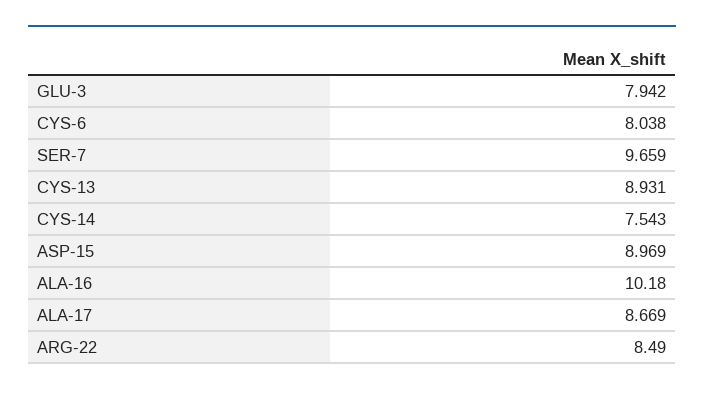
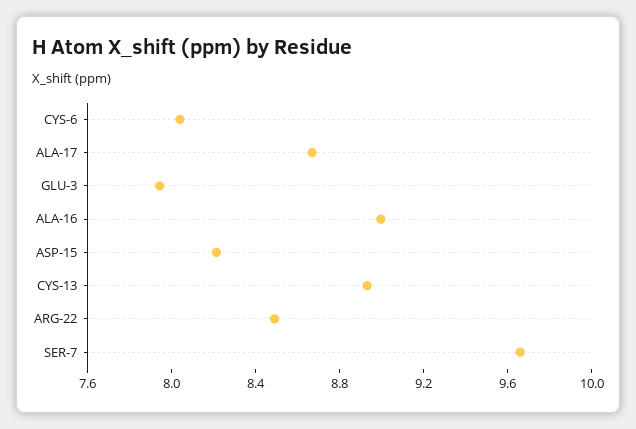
CYS-14: 7.543 -> none
ASP-15: 8.969 -> 8.2
ALA-16: 10.18 -> 9

